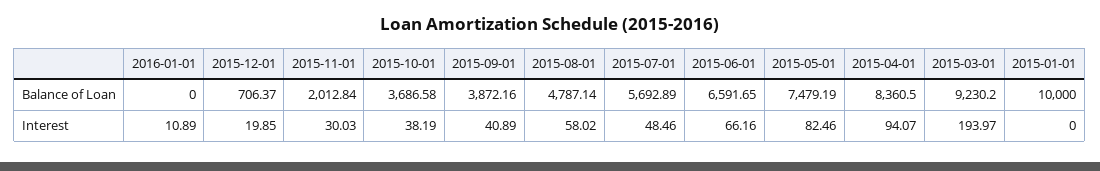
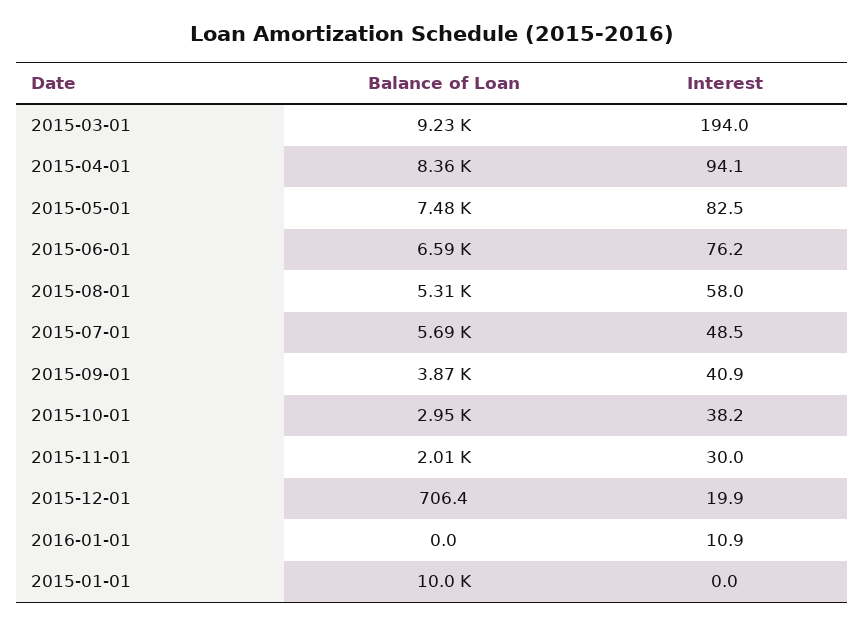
2015-10-01, Balance of Loan: 3686.58 -> 2950
2015-08-01, Balance of Loan: 4787.14 -> 5310
2015-06-01, Interest: 66.16 -> 76.2

